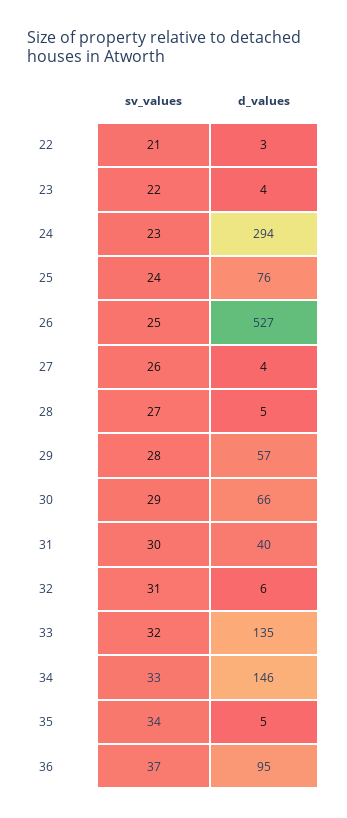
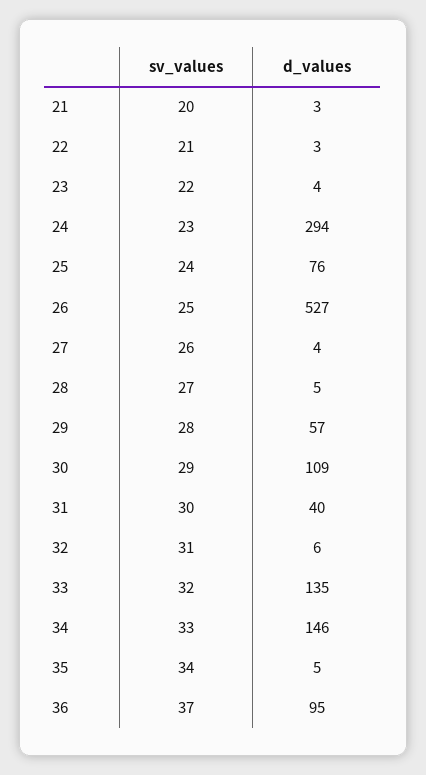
d_values, 30: 66 -> 109
sv_values, 21: none -> 20
d_values, 21: none -> 3

